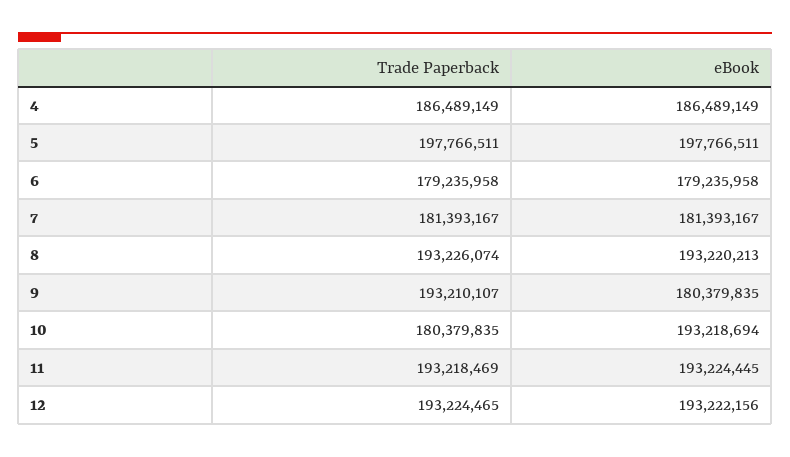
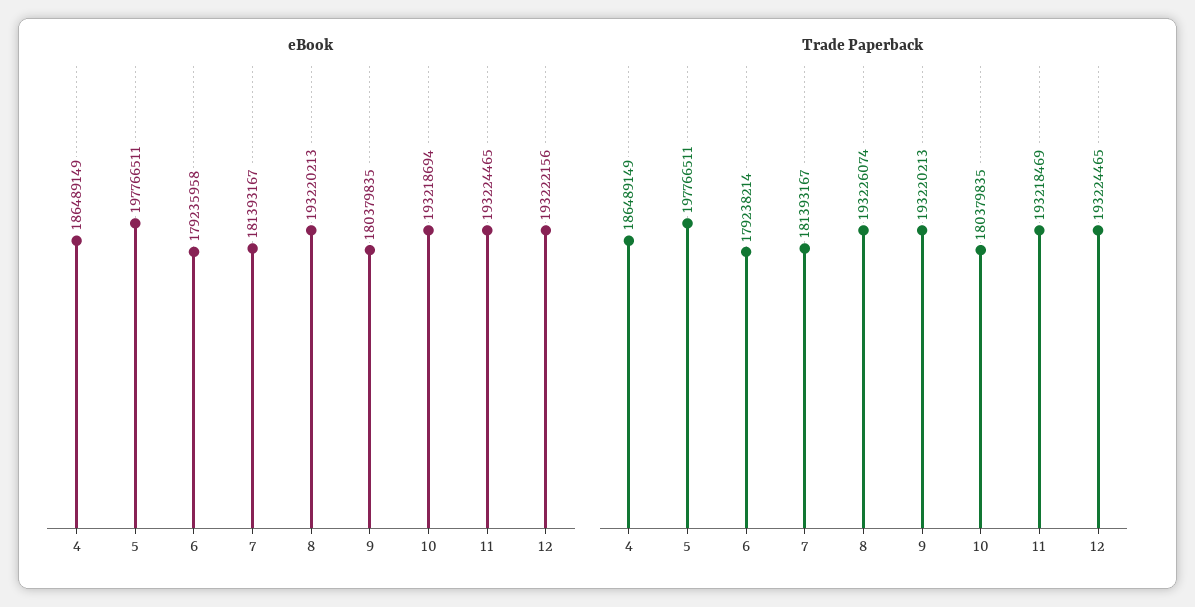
Trade Paperback, 6: 179235958 -> 179238214
Trade Paperback, 9: 193210107 -> 193220213
eBook, 11: 193224445 -> 193224465

